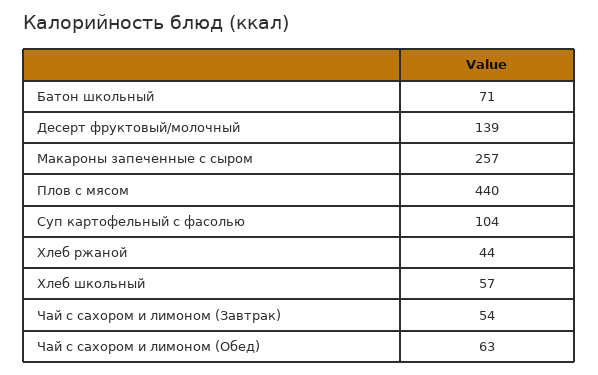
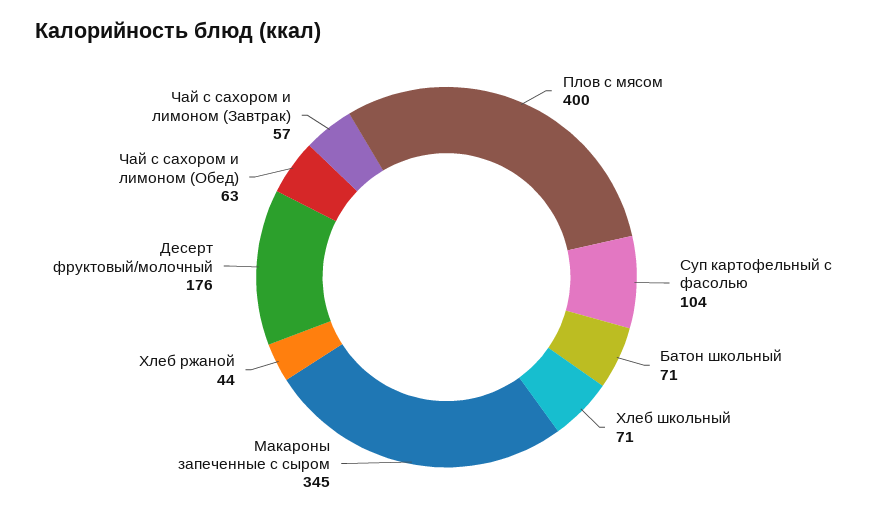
Десерт фруктовый/молочный: 139 -> 176
Макароны запеченные с сыром: 257 -> 345
Плов с мясом: 440 -> 400
Хлеб школьный: 57 -> 71
Чай с сахором и лимоном (Завтрак): 54 -> 57

